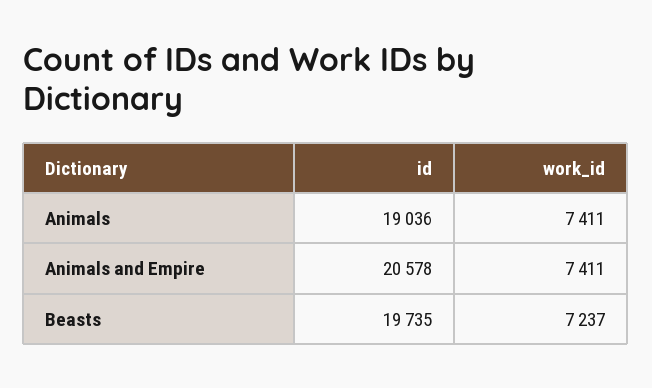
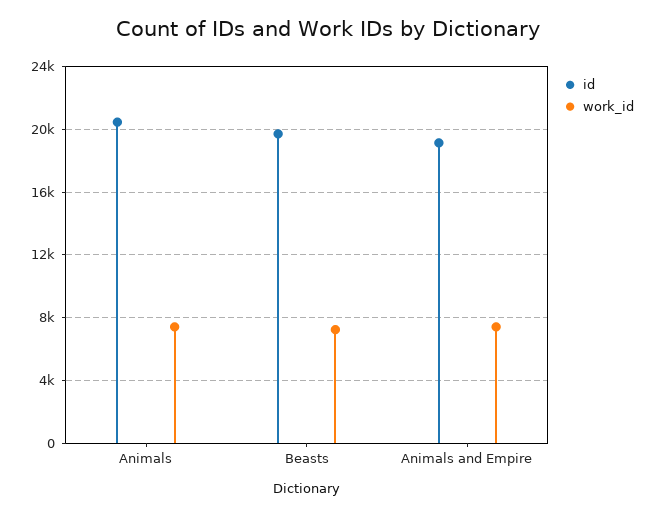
id, Animals: 19036 -> 20500
id, Animals and Empire: 20578 -> 19000

